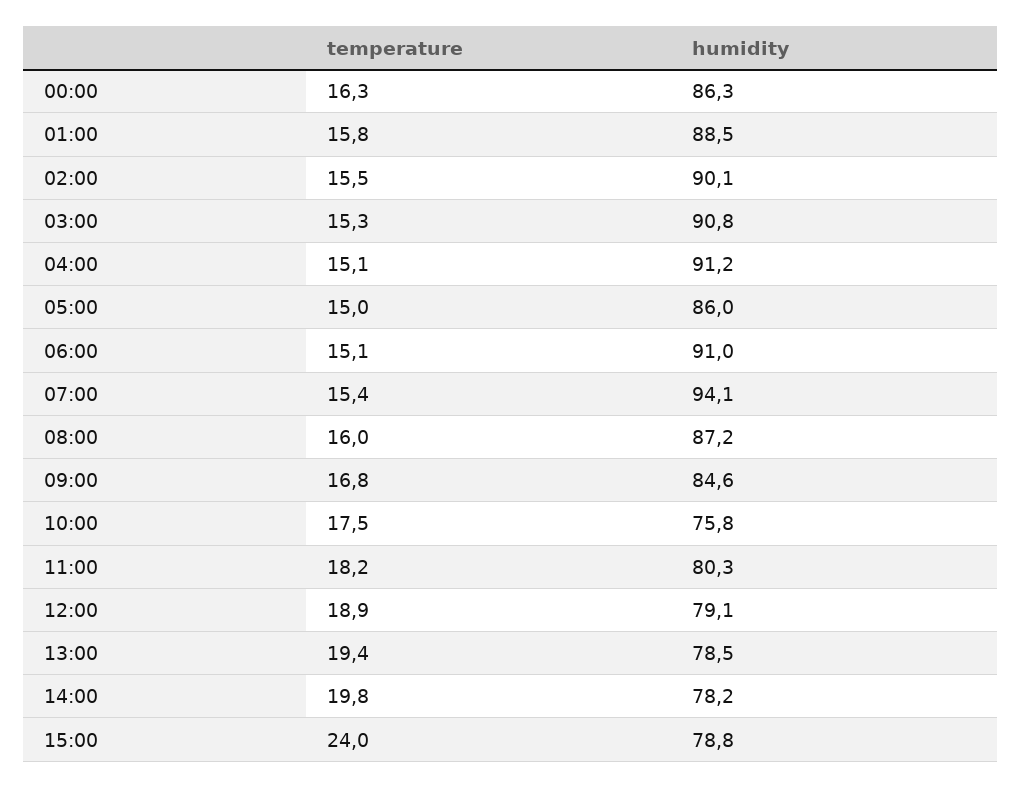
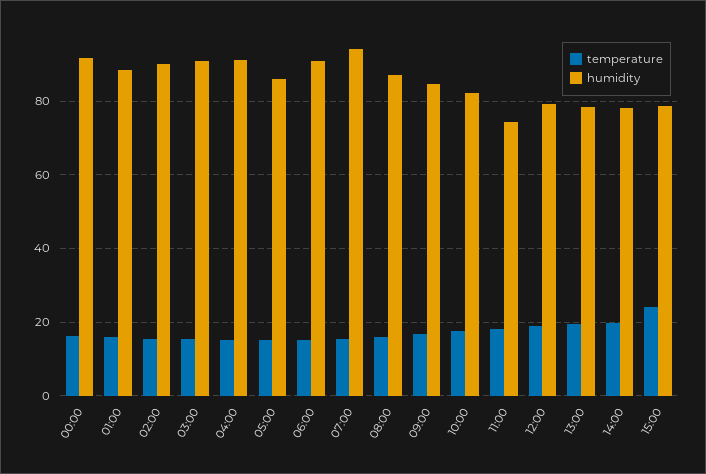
humidity, 00:00: 86.3 -> 92
humidity, 10:00: 75.8 -> 82
humidity, 11:00: 80.3 -> 74

